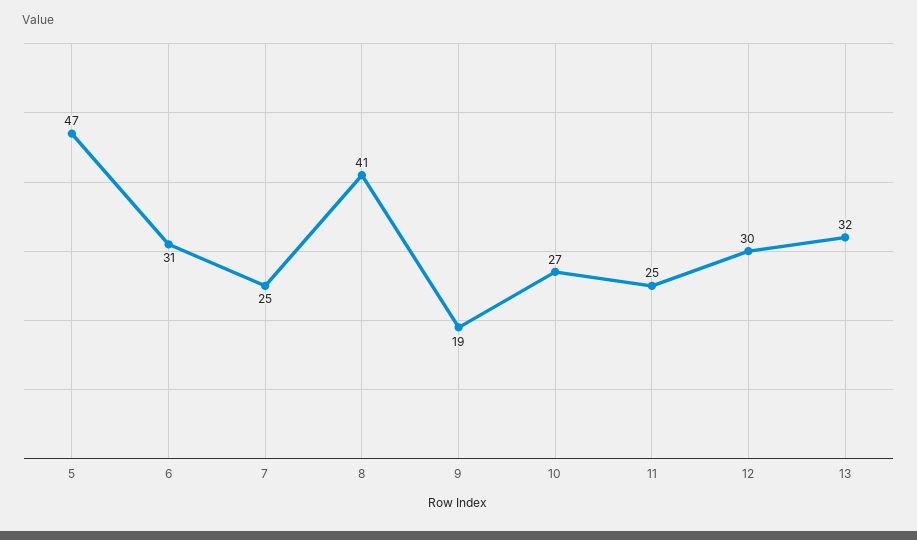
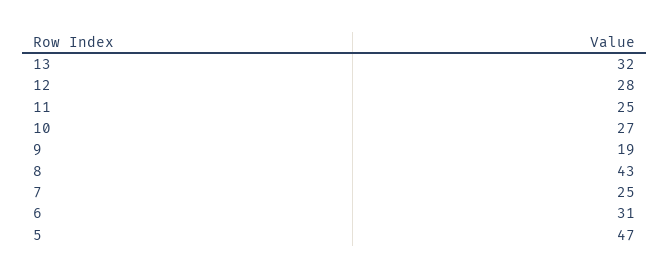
8: 41 -> 43
12: 30 -> 28

